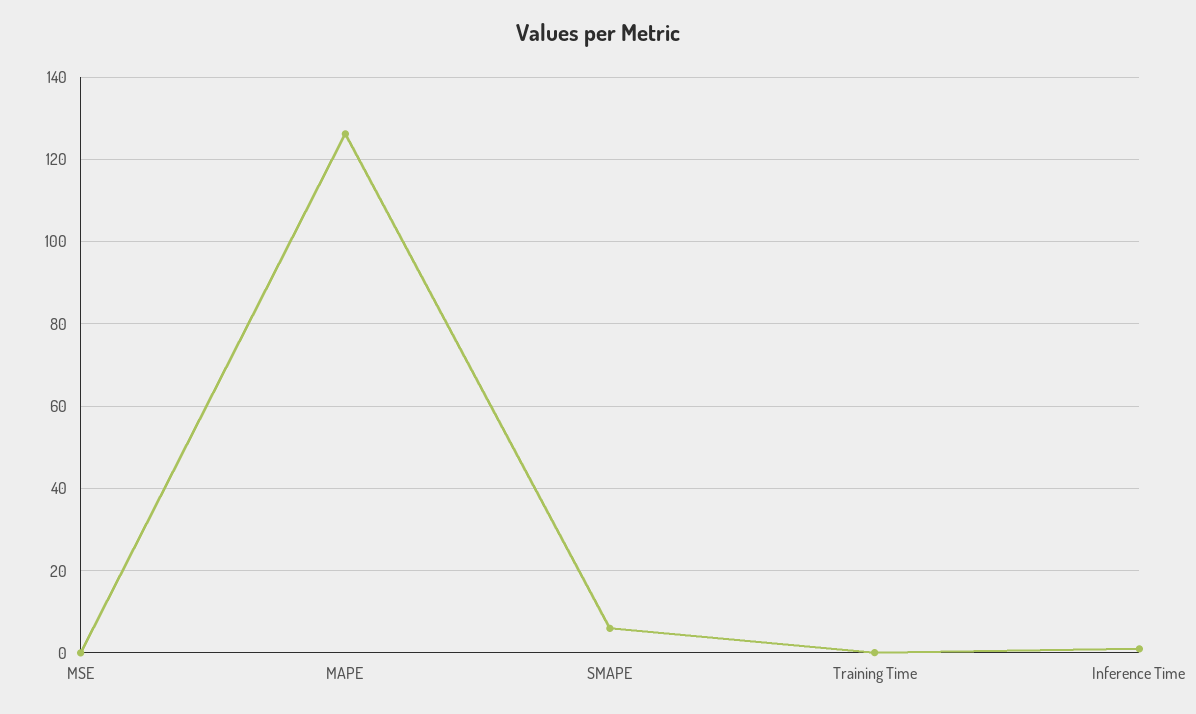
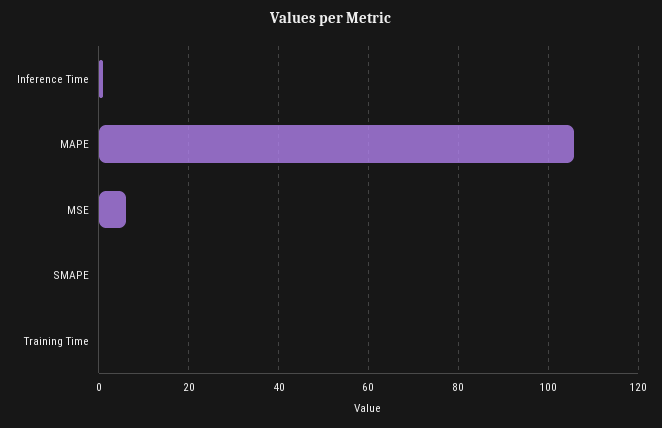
MSE: 0 -> 6
MAPE: 126 -> 106
SMAPE: 6 -> 0

